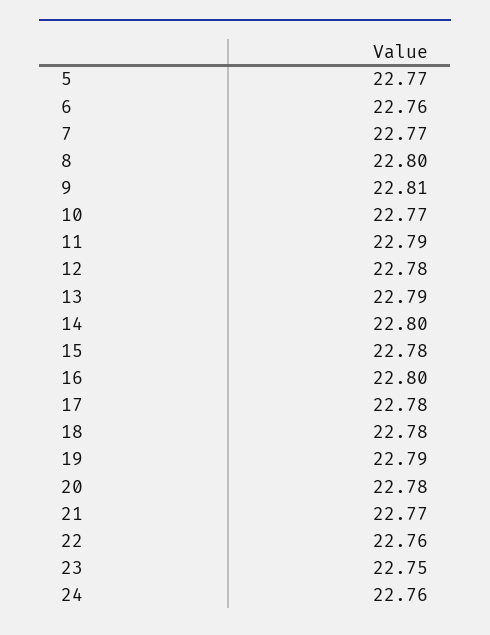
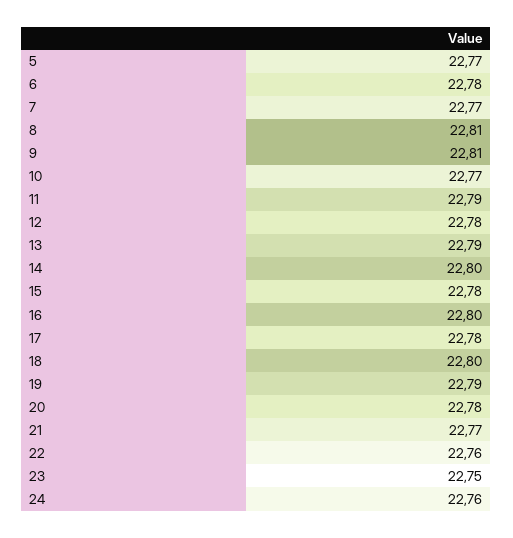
6: 22.76 -> 22.78
8: 22.8 -> 22.81
18: 22.78 -> 22.8

